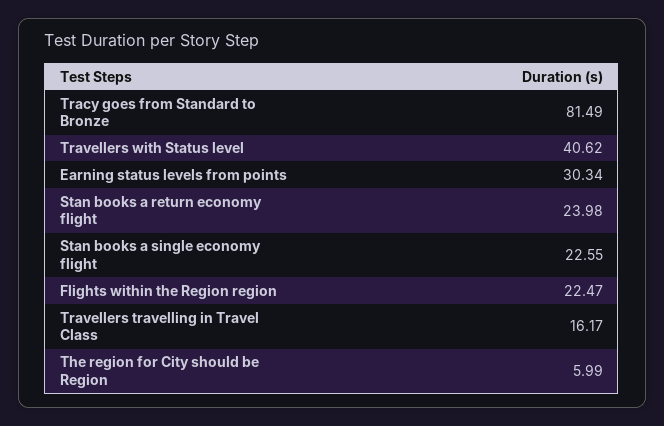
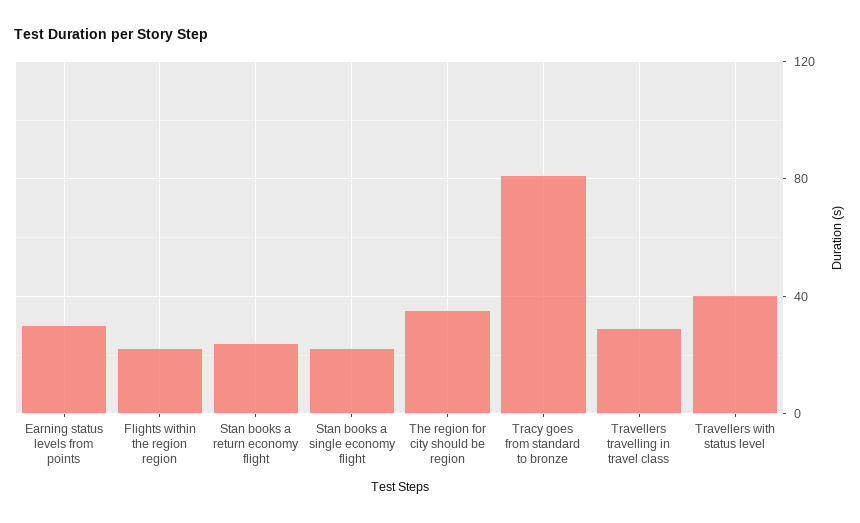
Travellers travelling in Travel Class: 16.17 -> 30
The region for City should be Region: 5.99 -> 35

